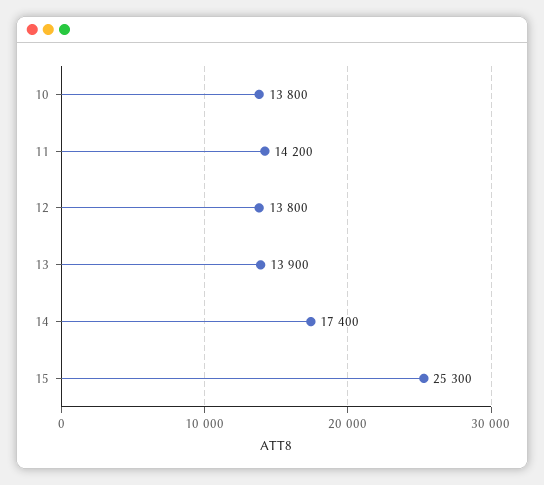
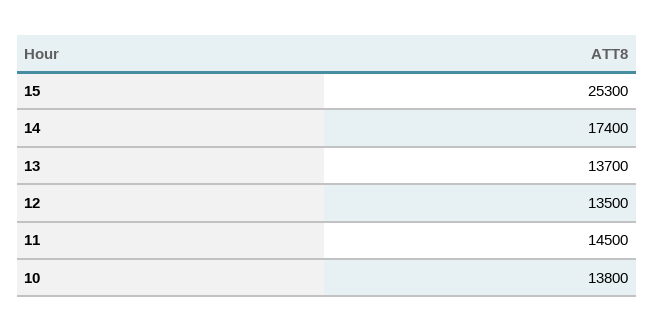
11: 14200 -> 14500
12: 13800 -> 13500
13: 13900 -> 13700

